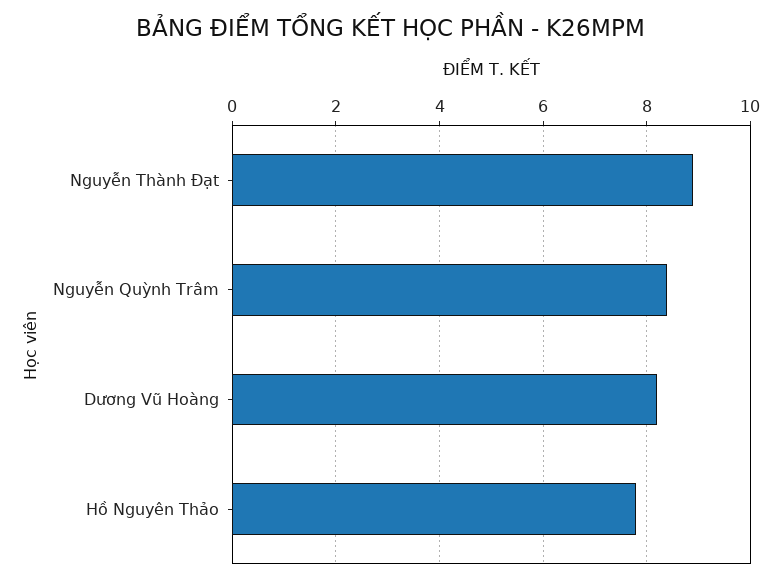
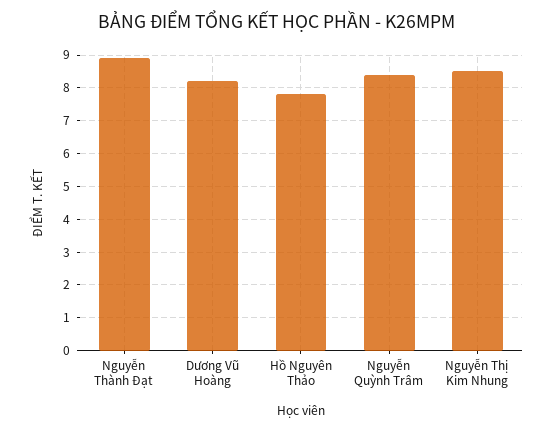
Nguyễn Thị Kim Nhung: none -> 8.5

